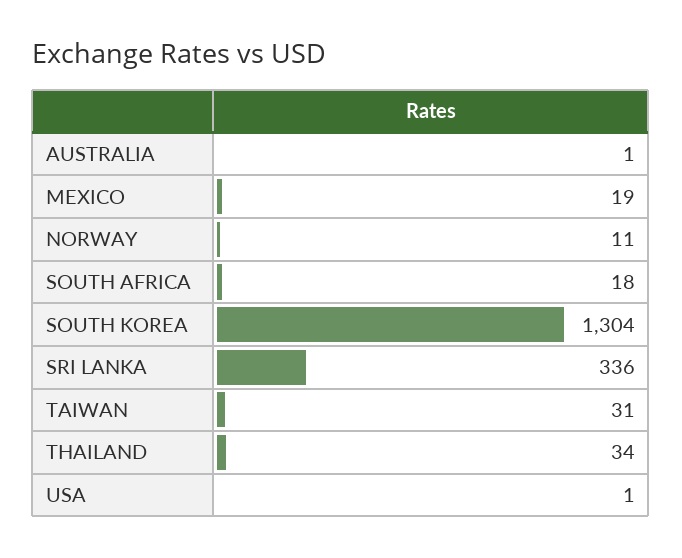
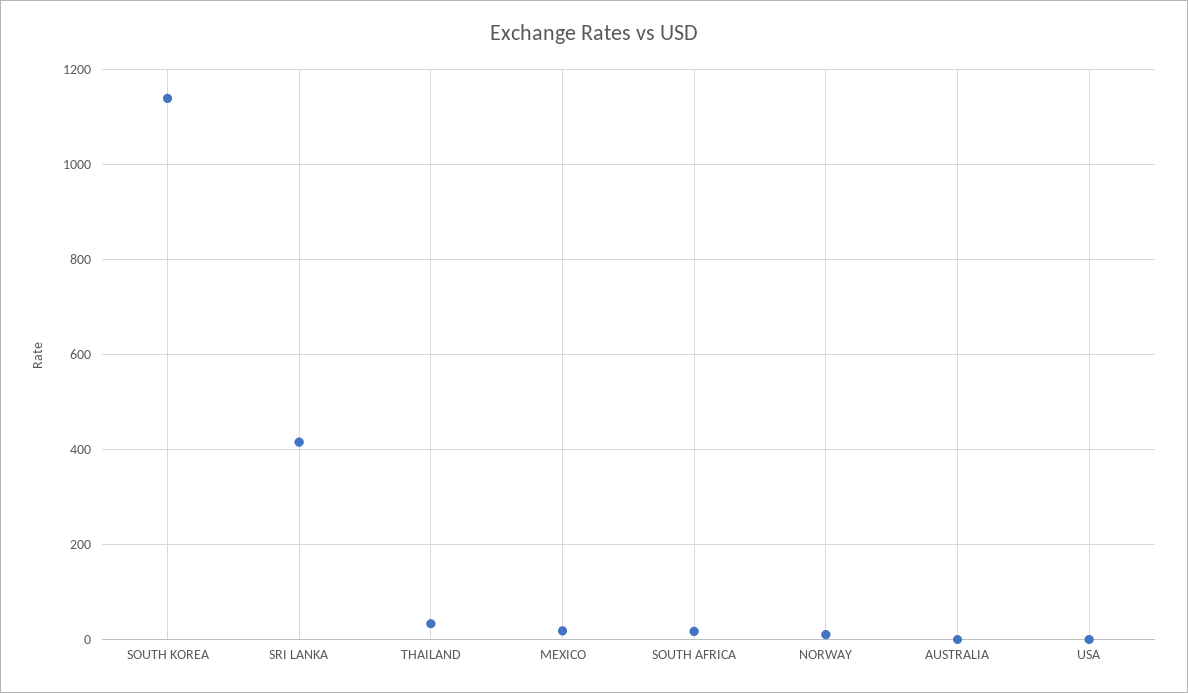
SOUTH KOREA: 1304 -> 1140
SRI LANKA: 336 -> 420
TAIWAN: 31 -> none

